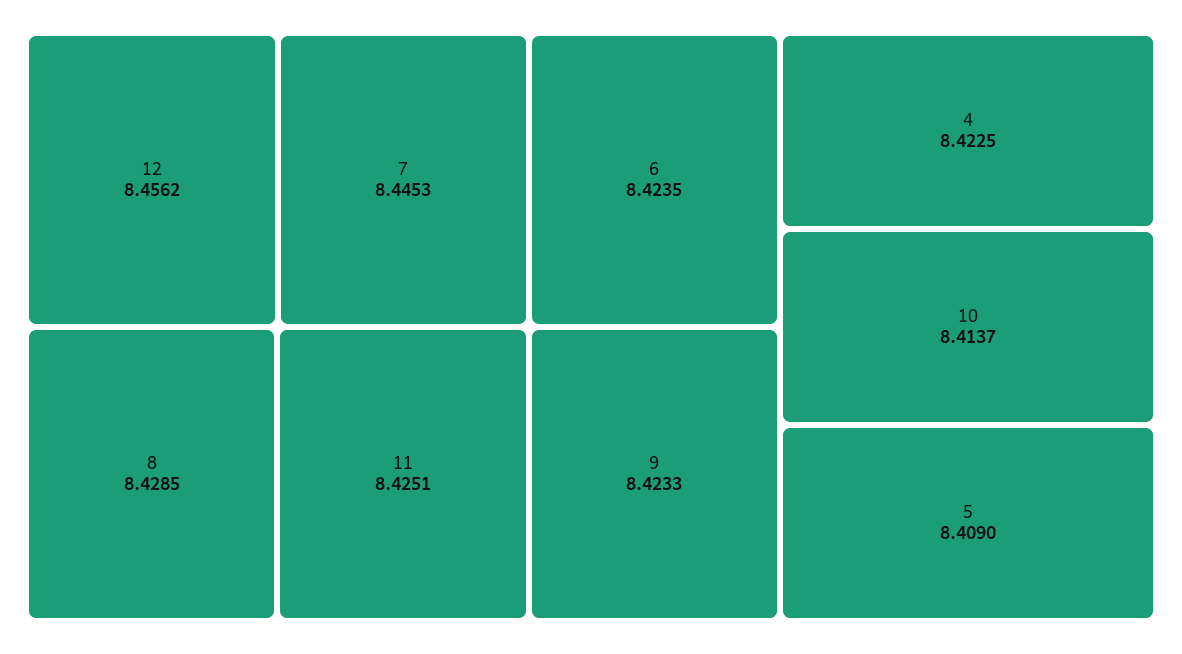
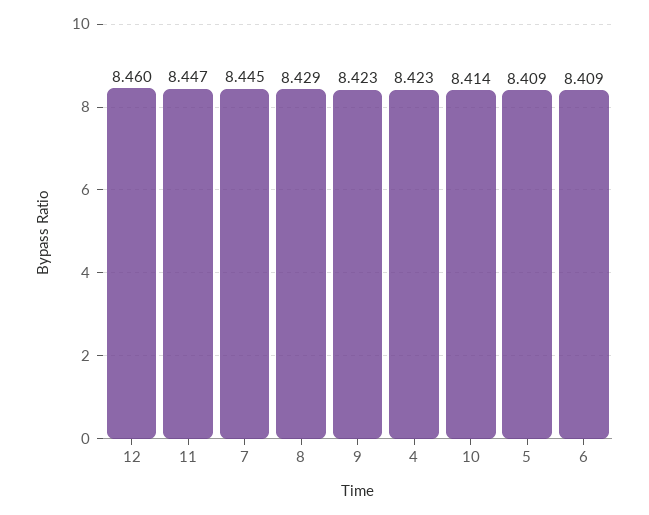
12: 8.4562 -> 8.46
11: 8.4251 -> 8.447
6: 8.4235 -> 8.409

